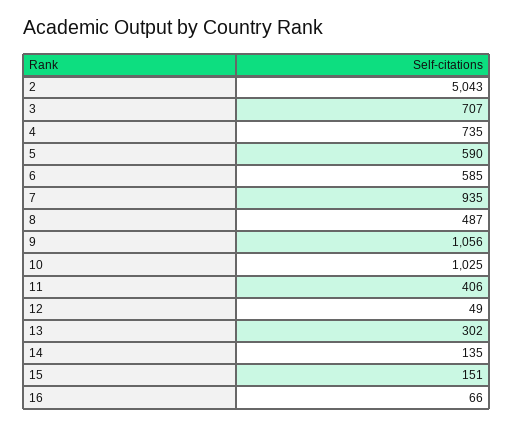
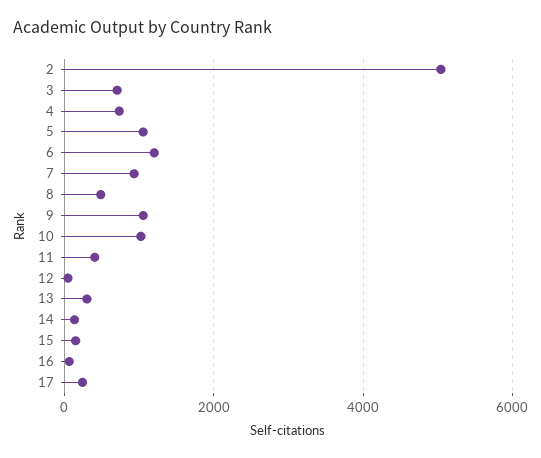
5: 590 -> 1000
6: 585 -> 1200
17: none -> 200

